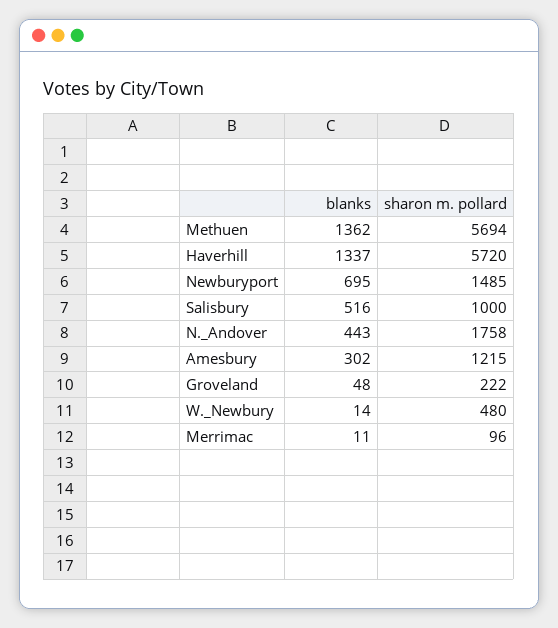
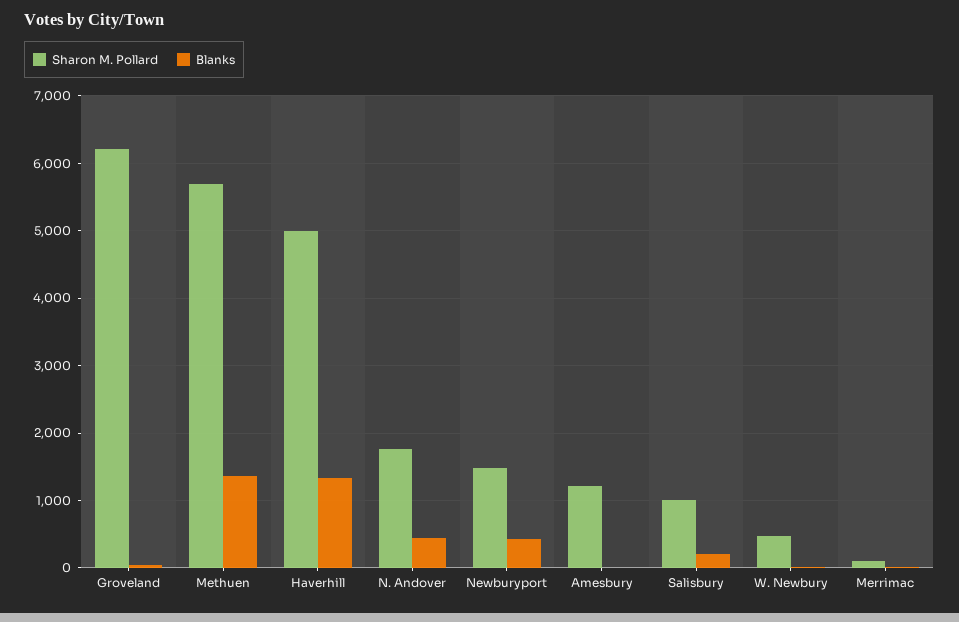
sharon m. pollard, Haverhill: 5720 -> 5000
blanks, Newburyport: 695 -> 400
blanks, Salisbury: 516 -> 200
blanks, Amesbury: 302 -> 0
sharon m. pollard, Groveland: 222 -> 6200

